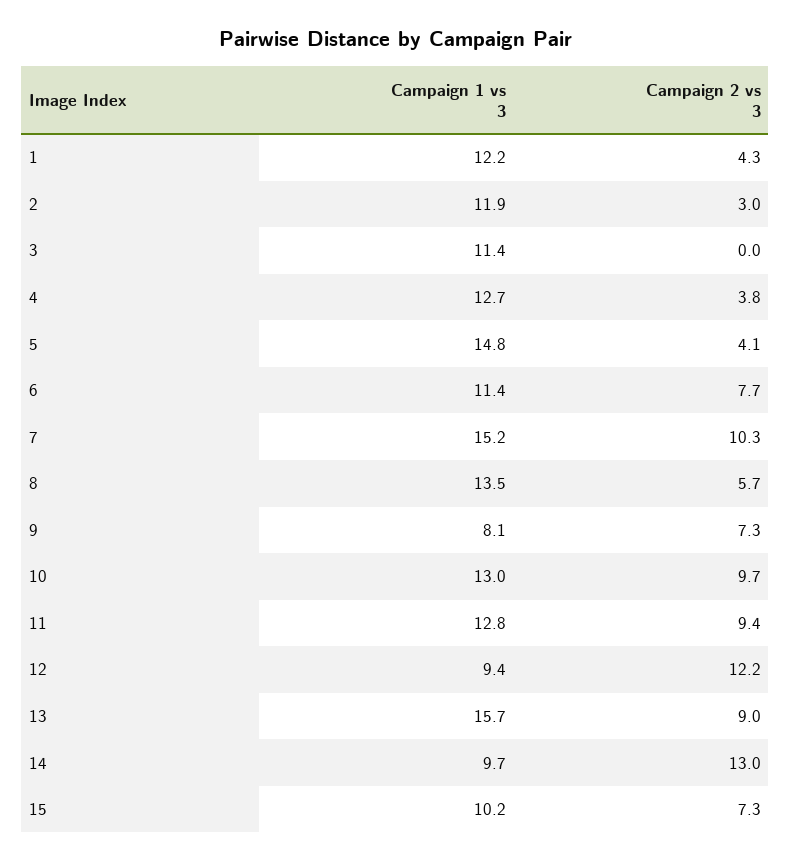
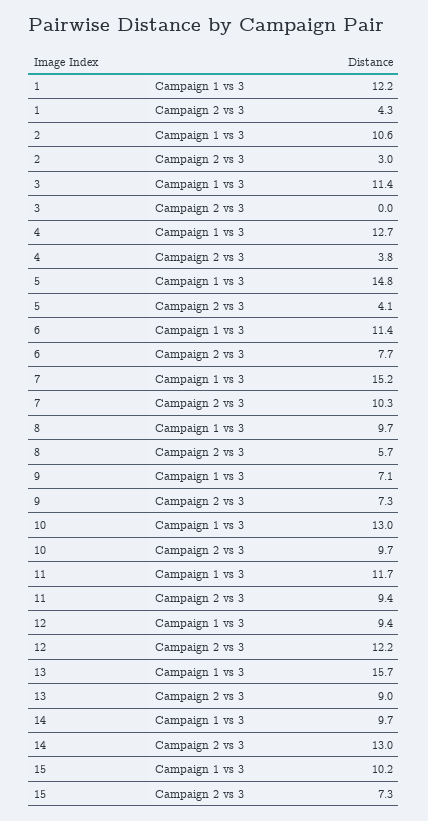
Campaign 1 vs 3, 2: 11.9 -> 10.6
Campaign 1 vs 3, 8: 13.5 -> 9.7
Campaign 1 vs 3, 9: 8.1 -> 7.1
Campaign 1 vs 3, 11: 12.8 -> 11.7

